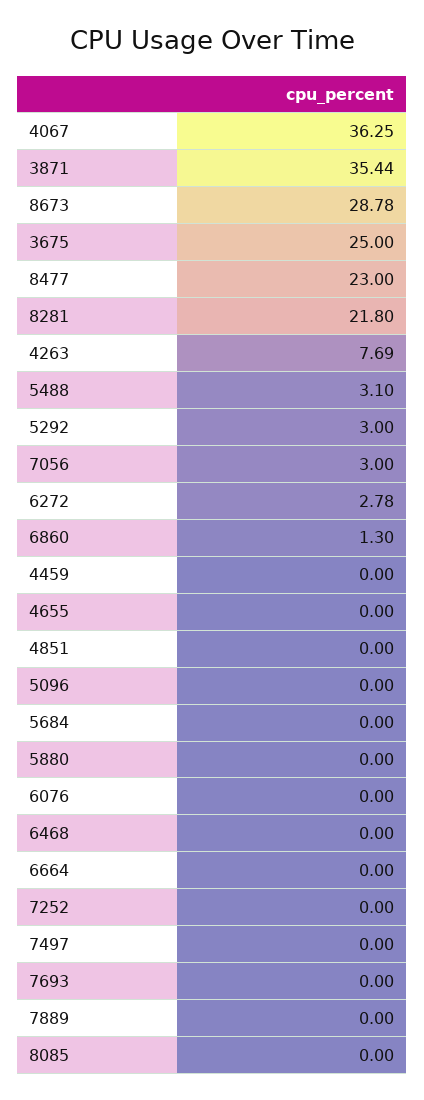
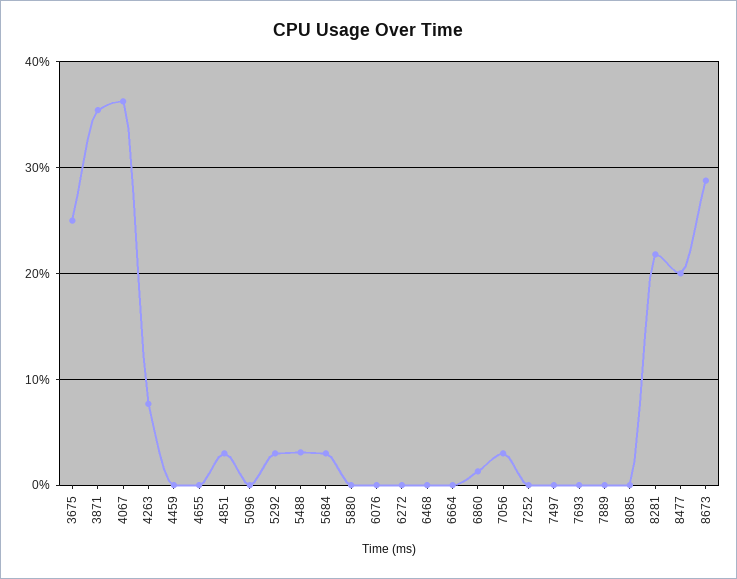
8477: 23 -> 20
6272: 2.78 -> 0
4851: 0 -> 3
5684: 0 -> 3

